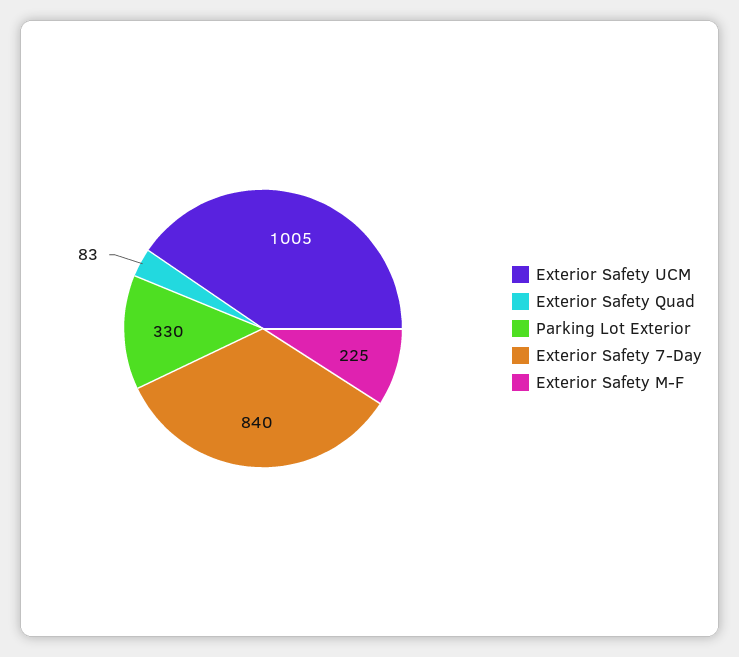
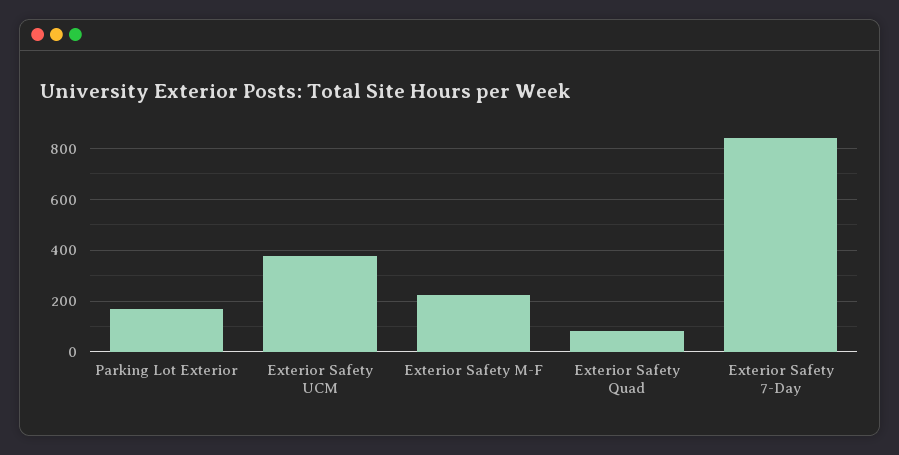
Exterior Safety UCM: 1005 -> 375
Parking Lot Exterior: 330 -> 175

